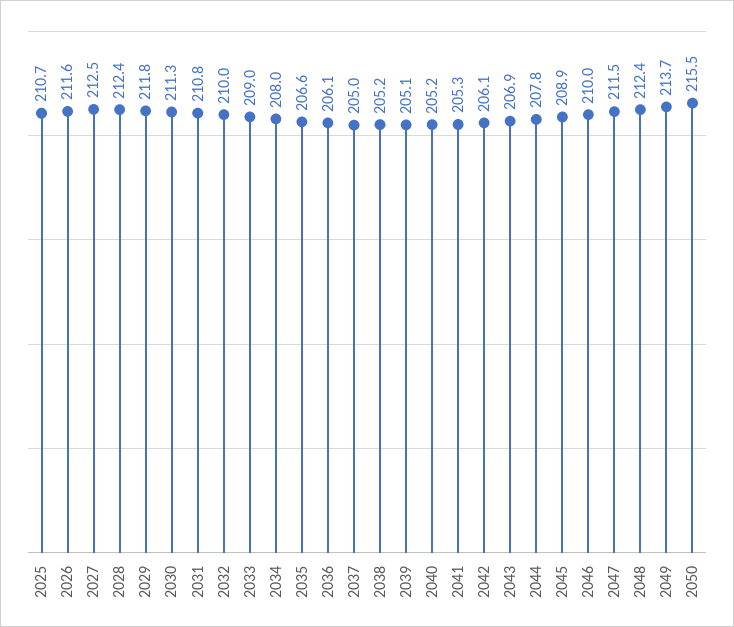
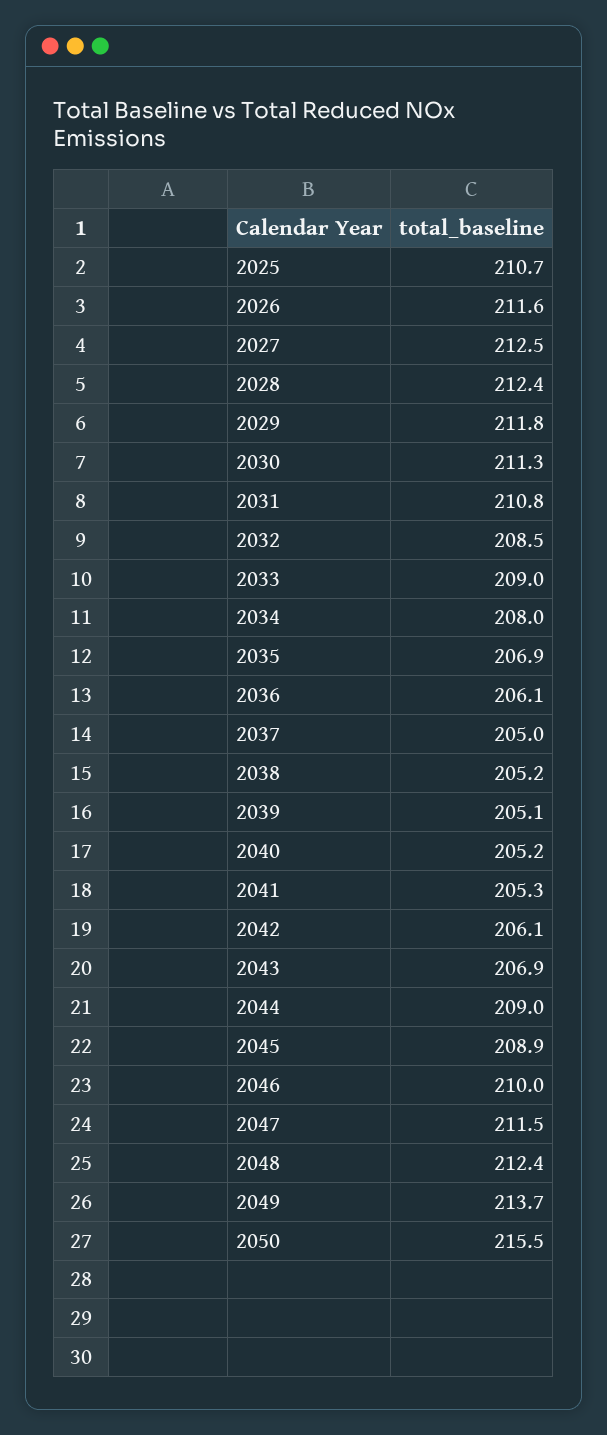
2032: 210 -> 208.5
2035: 206.6 -> 206.9
2044: 207.8 -> 209

